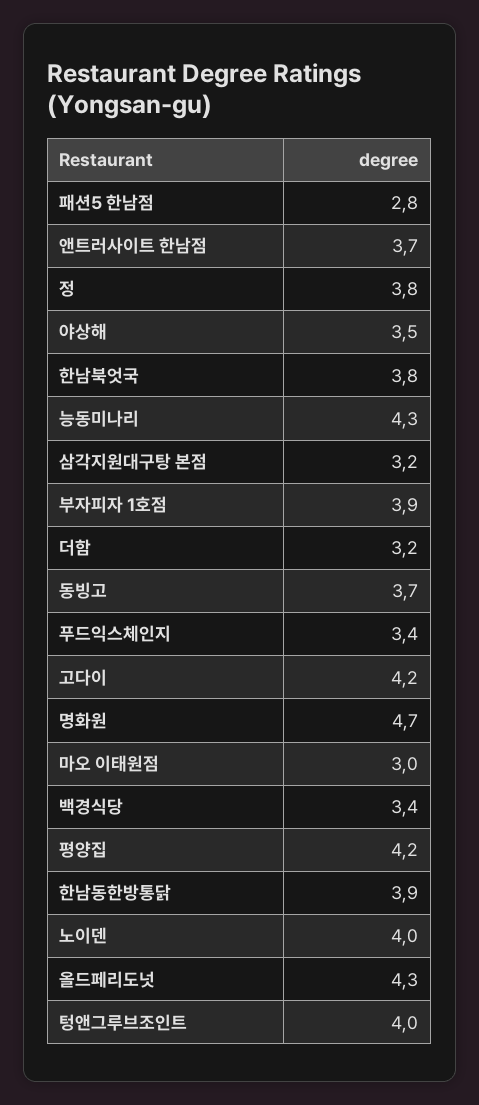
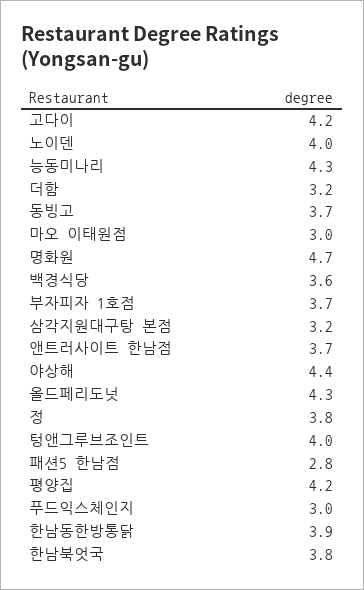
야상해: 3.5 -> 4.4
부자피자 1호점: 3.9 -> 3.7
푸드익스체인지: 3.4 -> 3
백경식당: 3.4 -> 3.6

